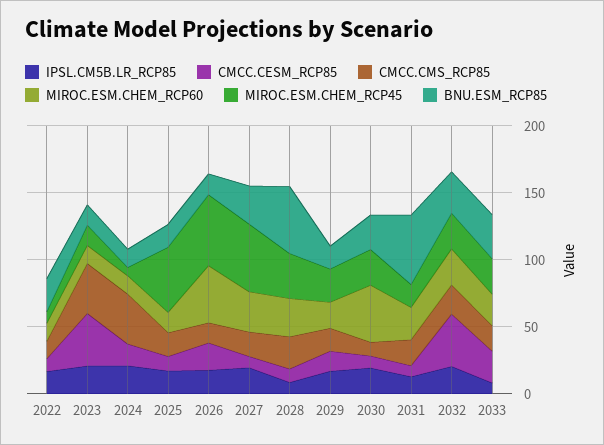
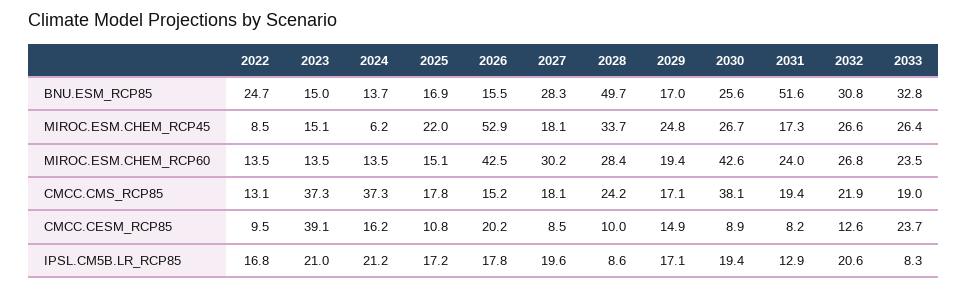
MIROC.ESM.CHEM_RCP45, 2025: 50 -> 22
MIROC.ESM.CHEM_RCP45, 2027: 50 -> 18.1
CMCC.CMS_RCP85, 2030: 10 -> 38.1
CMCC.CESM_RCP85, 2032: 40 -> 12.6

